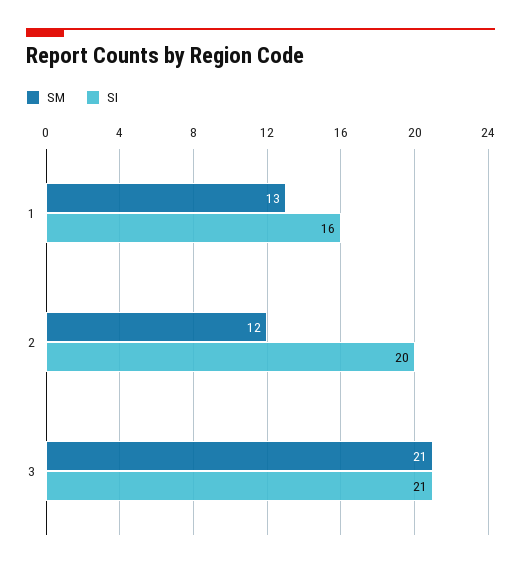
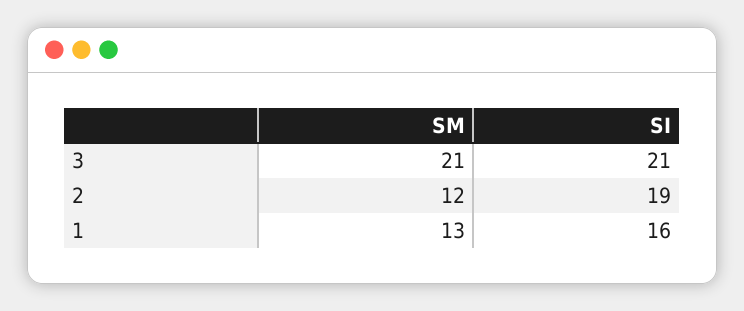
SI, 2: 20 -> 19

